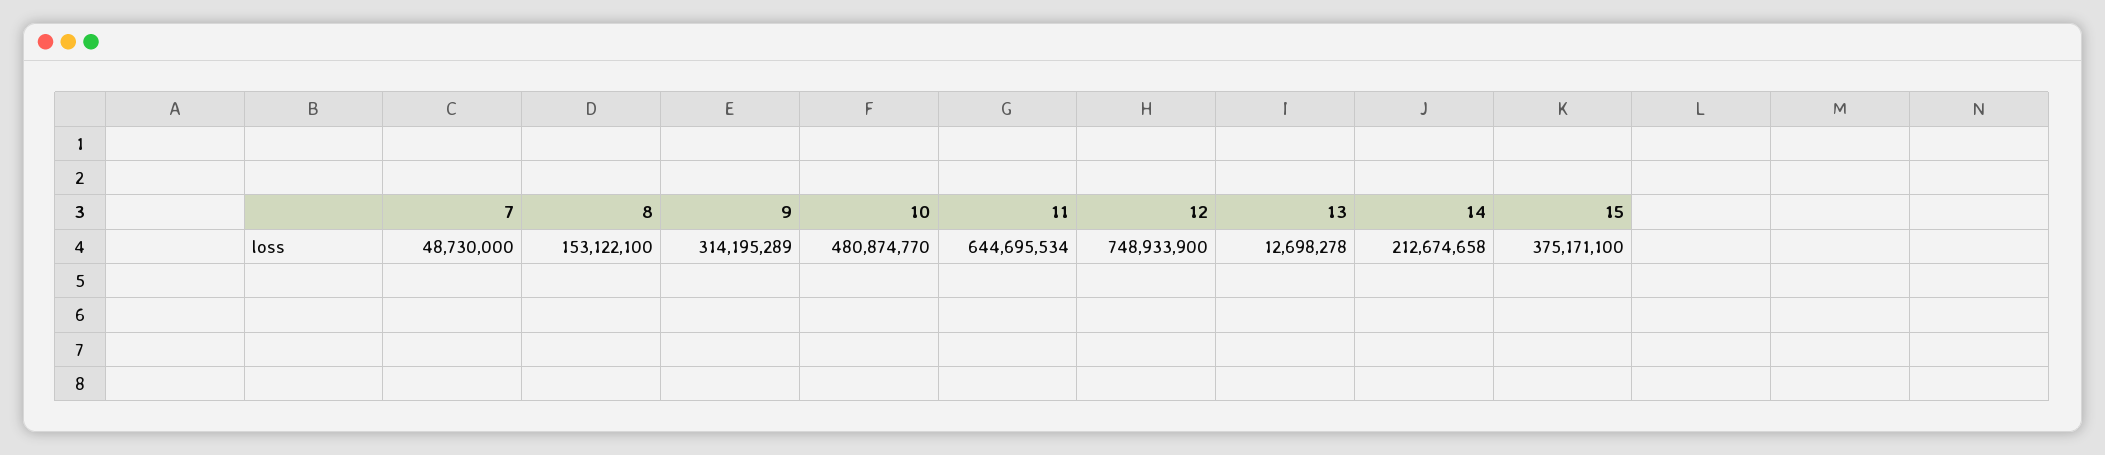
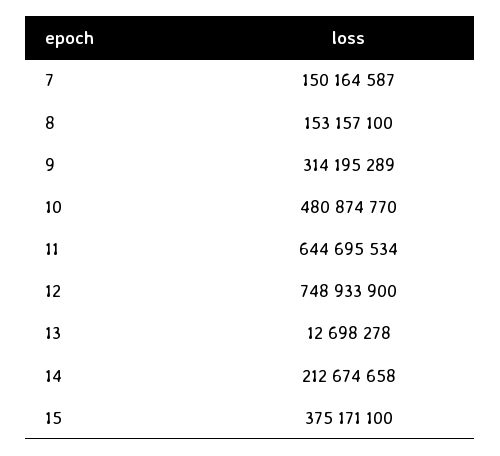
7: 48730000 -> 150164587
8: 153122100 -> 153157100

